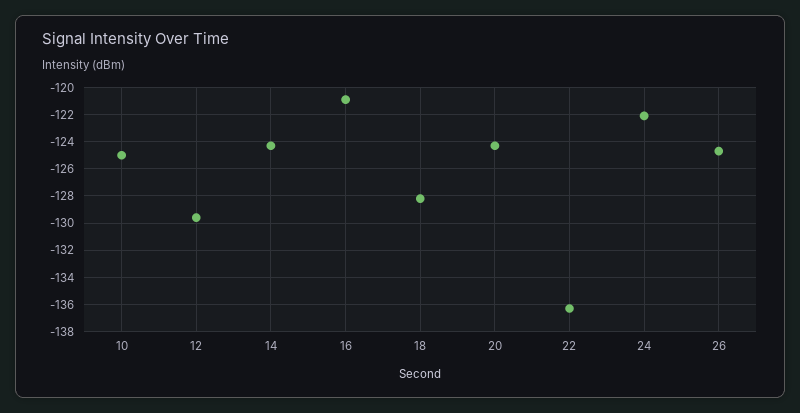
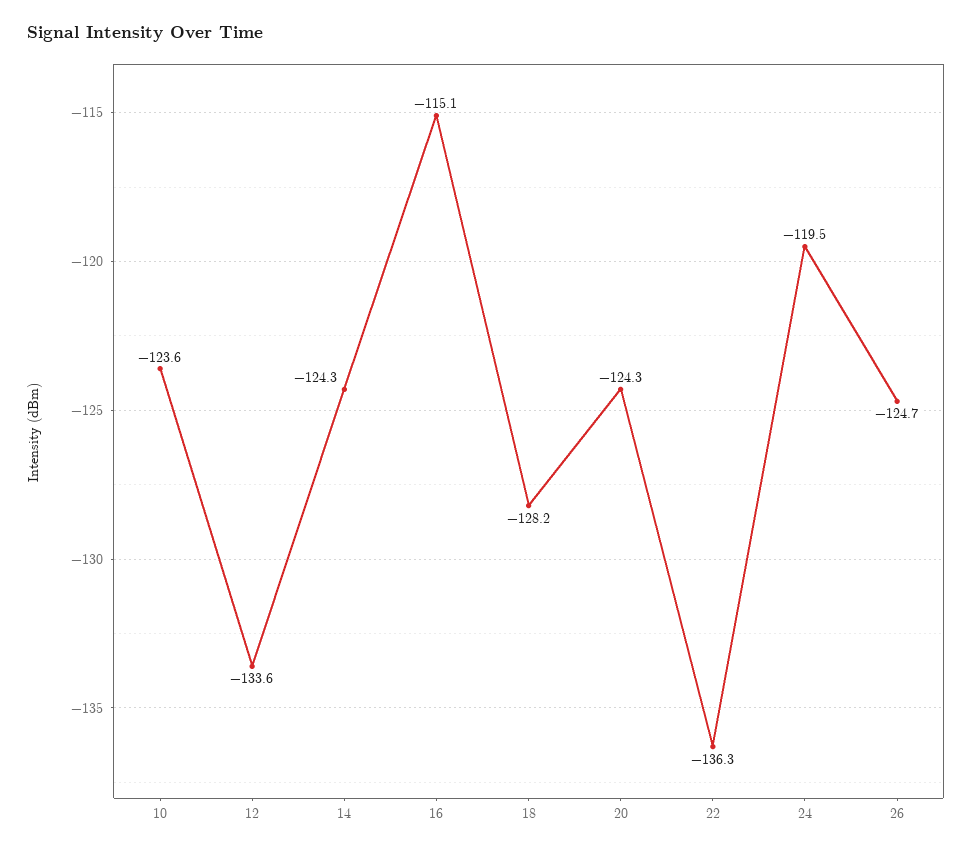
10: -125 -> -123.6
12: -129.5 -> -133.6
16: -121 -> -115.1
24: -122 -> -119.5

